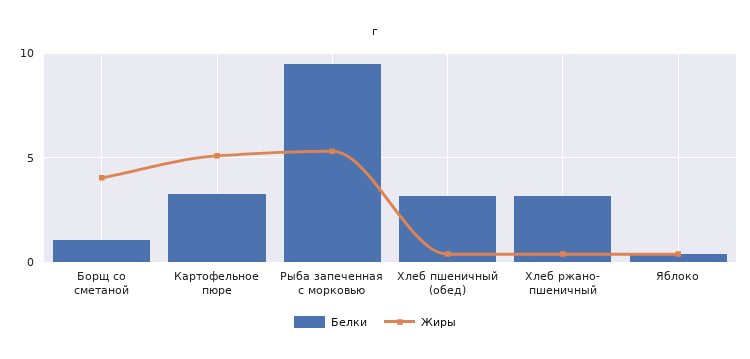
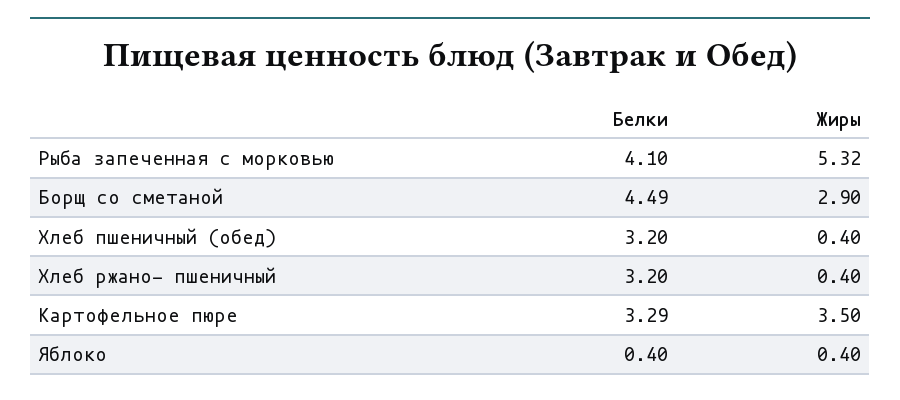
Белки, Борщ со сметаной: 1 -> 4.49
Жиры, Борщ со сметаной: 4 -> 2.9
Жиры, Картофельное пюре: 5 -> 3.5
Белки, Рыба запеченная с морковью: 9.5 -> 4.1

